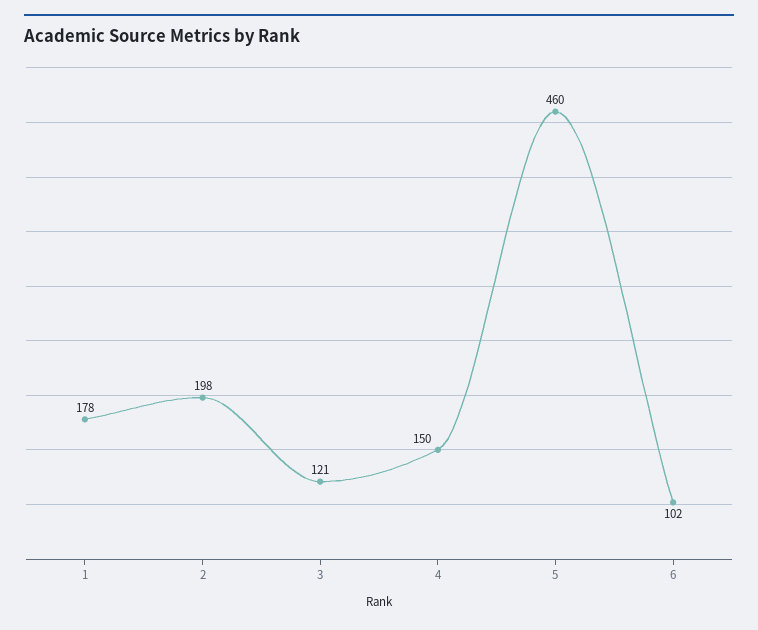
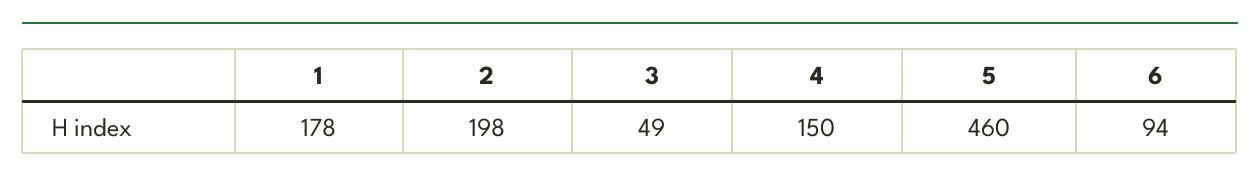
3: 121 -> 49
6: 102 -> 94

